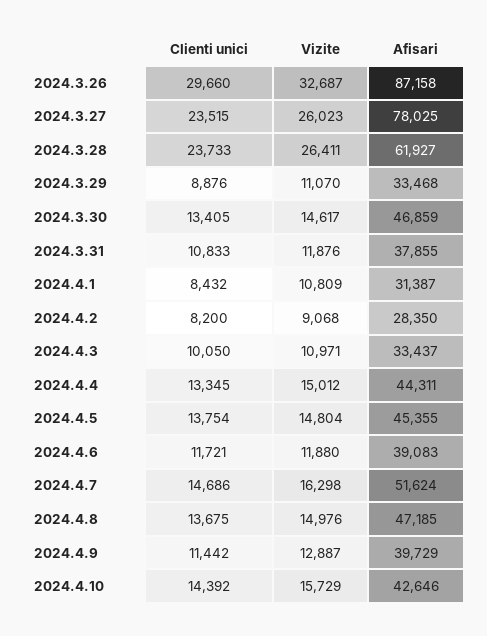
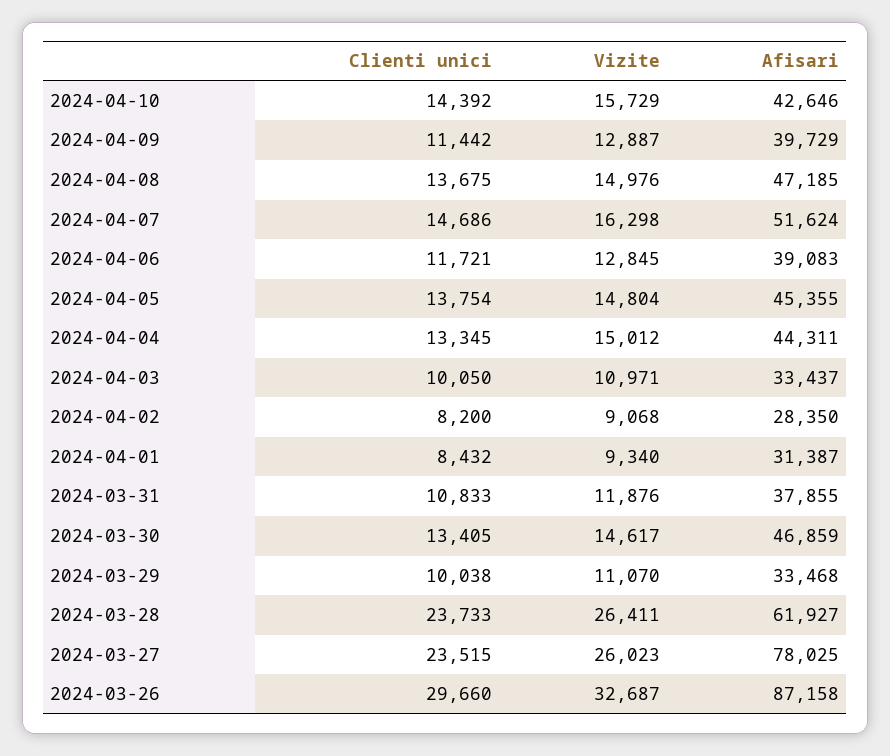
Clienti unici, 2024.3.29: 8876 -> 10038
Vizite, 2024.4.1: 10809 -> 9340
Vizite, 2024.4.6: 11880 -> 12845

